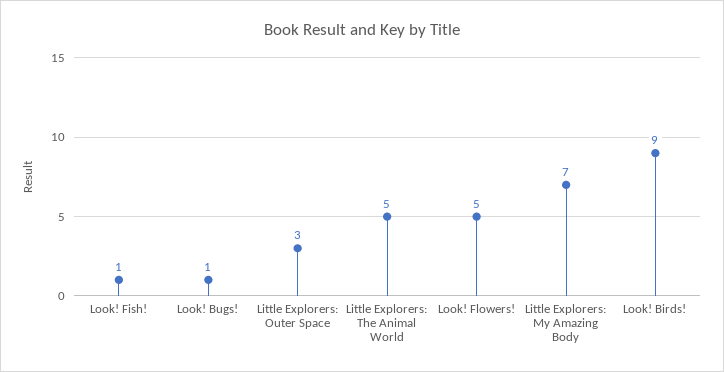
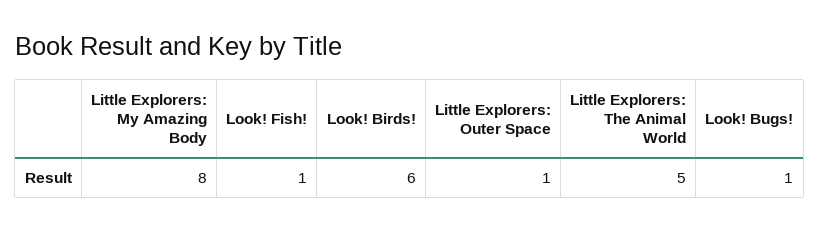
Little Explorers: Outer Space: 3 -> 1
Look! Flowers!: 5 -> none
Little Explorers: My Amazing Body: 7 -> 8
Look! Birds!: 9 -> 6

